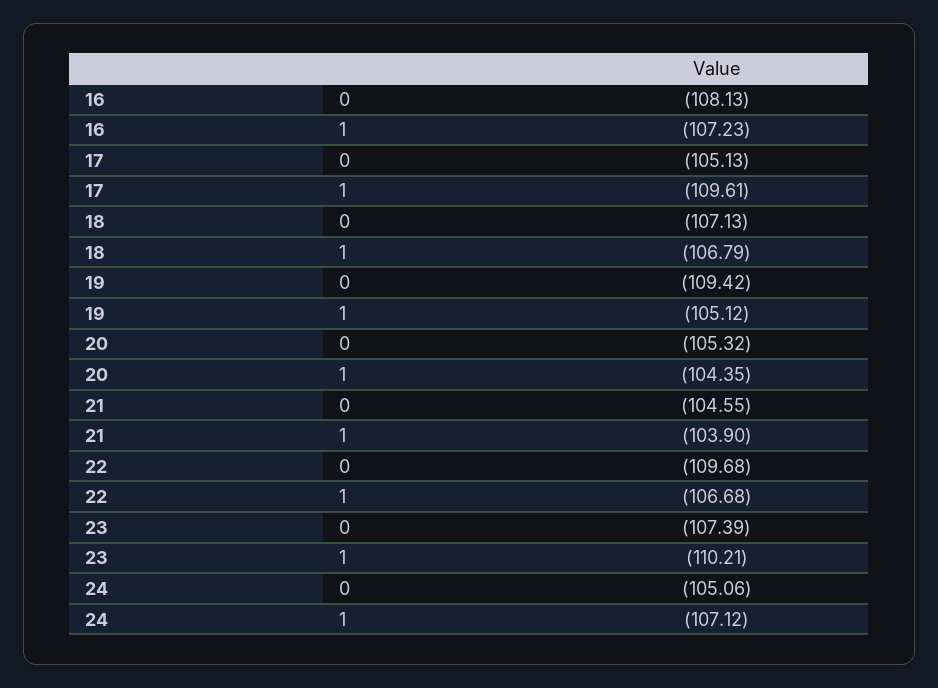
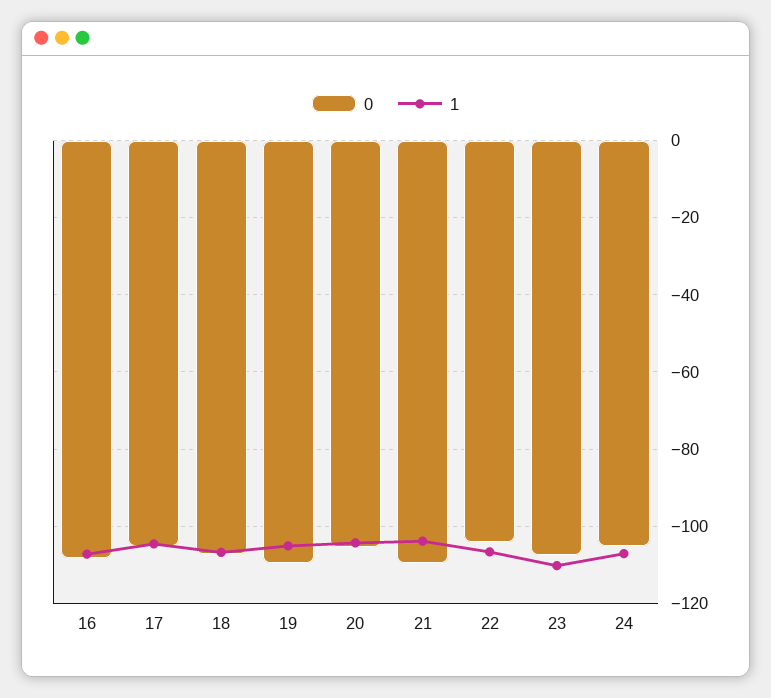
1, 17: -109.61 -> -104
0, 21: -104.55 -> -110
0, 22: -109.68 -> -104

